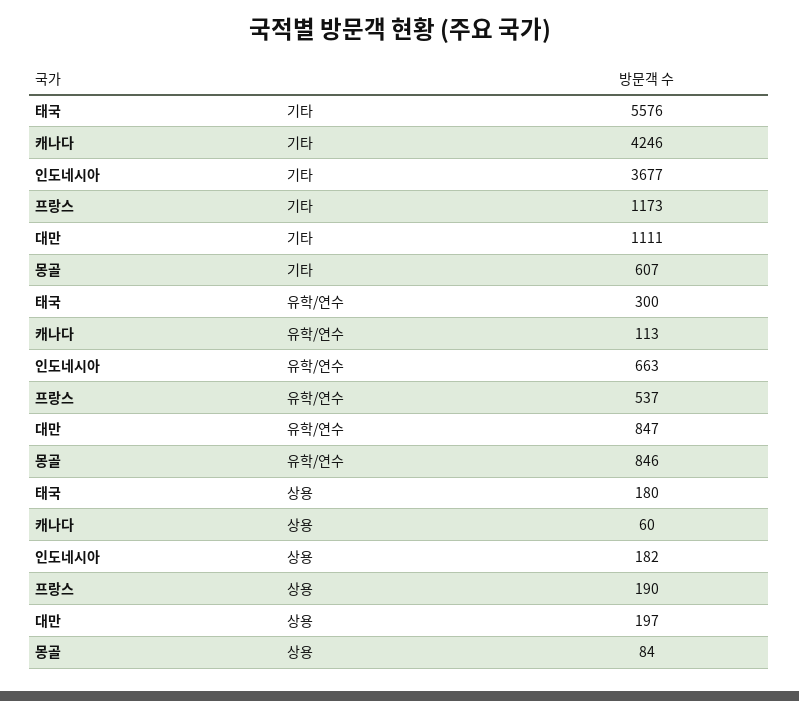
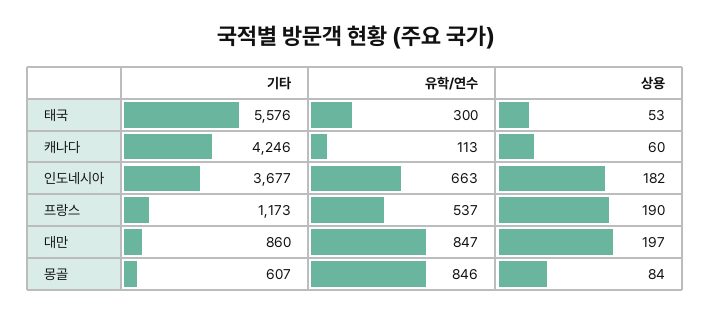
대만, 기타: 1111 -> 860
태국, 상용: 180 -> 53

